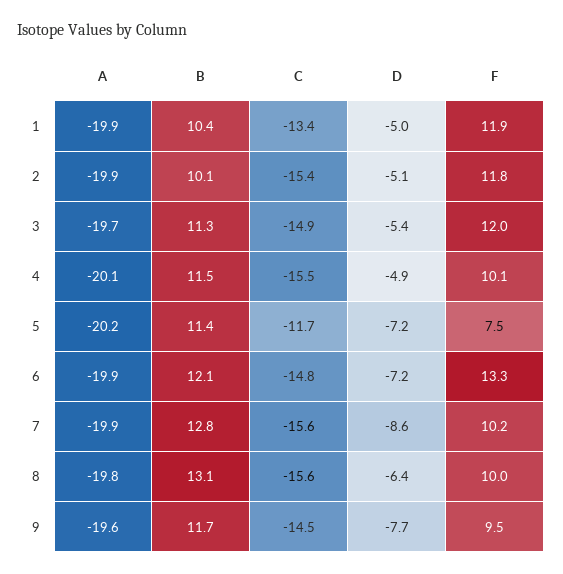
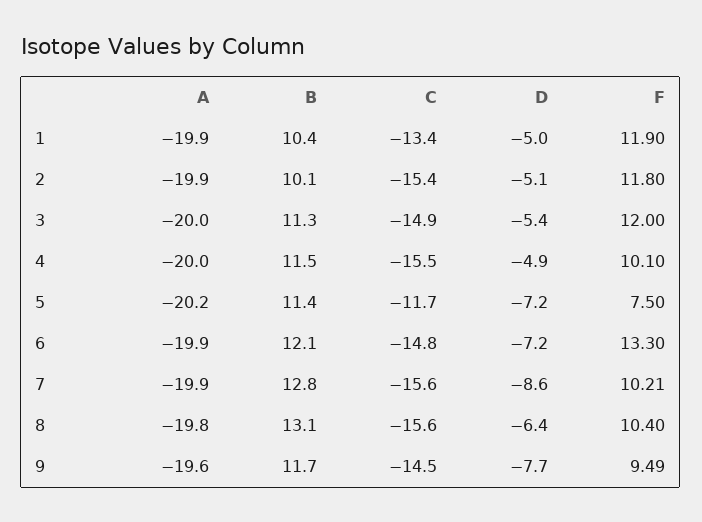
A, 3: -19.7 -> -20
A, 4: -20.1 -> -20
F, 8: 10 -> 10.4

